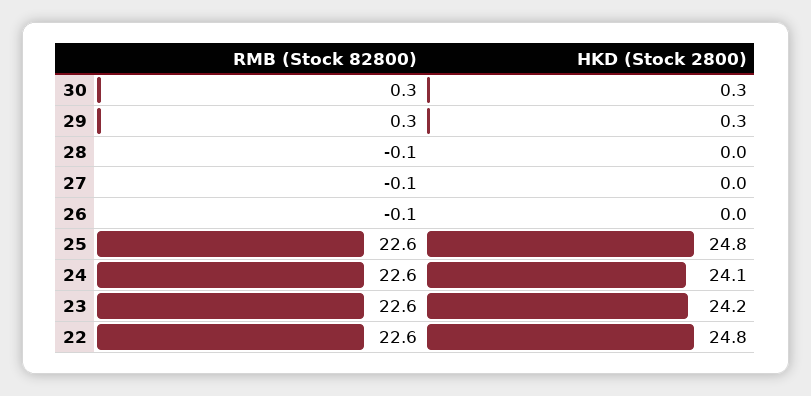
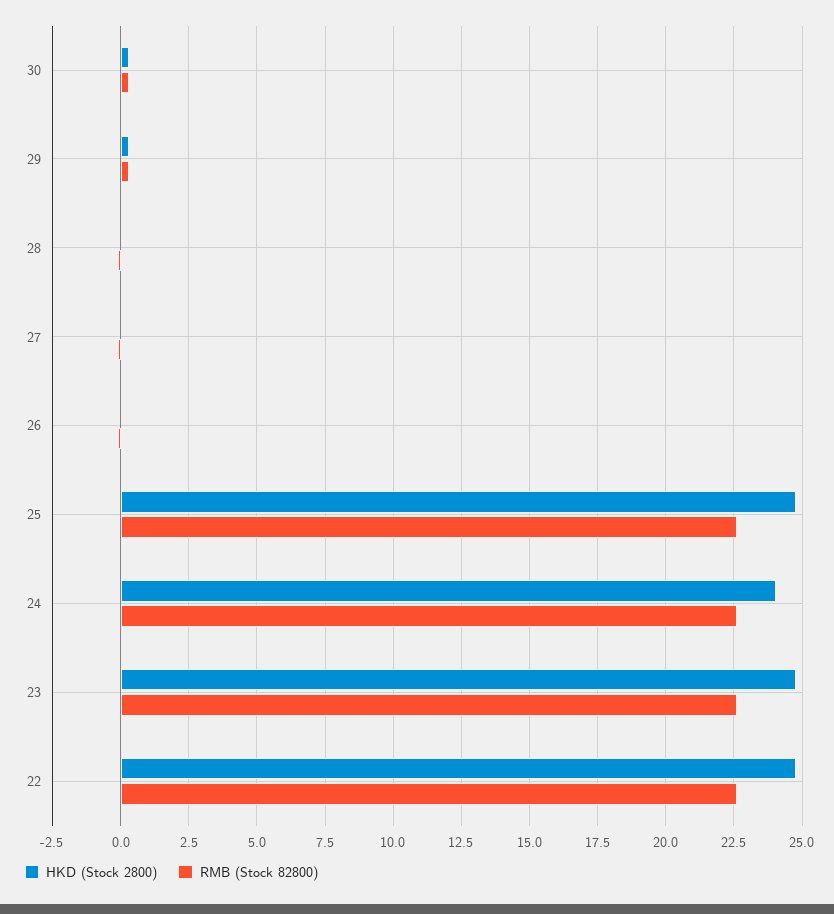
HKD (Stock 2800), 23: 24.2 -> 24.75

